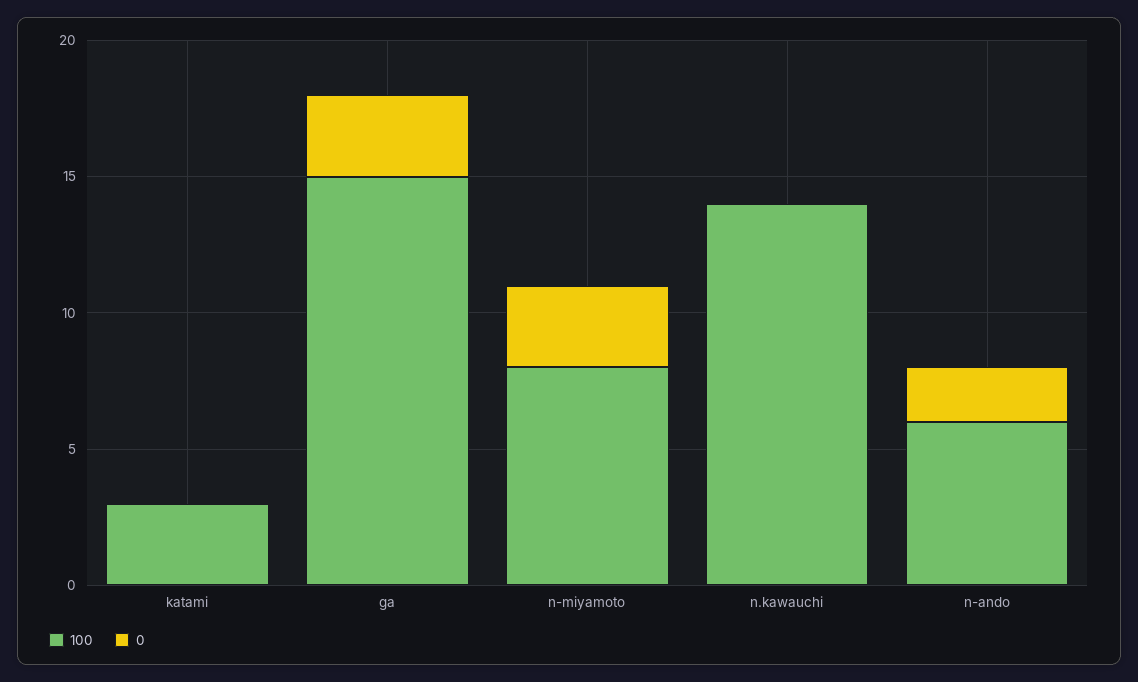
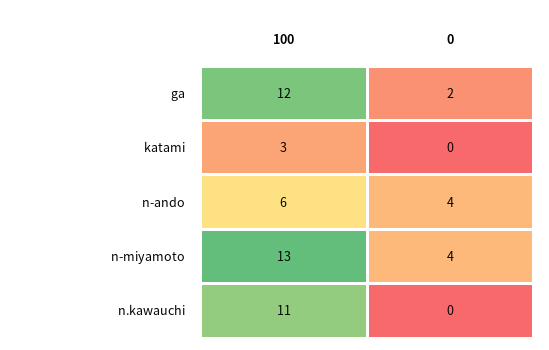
100, ga: 15 -> 12
0, ga: 3 -> 2
100, n-miyamoto: 8 -> 13
0, n-miyamoto: 3 -> 4
100, n.kawauchi: 14 -> 11
0, n-ando: 2 -> 4

